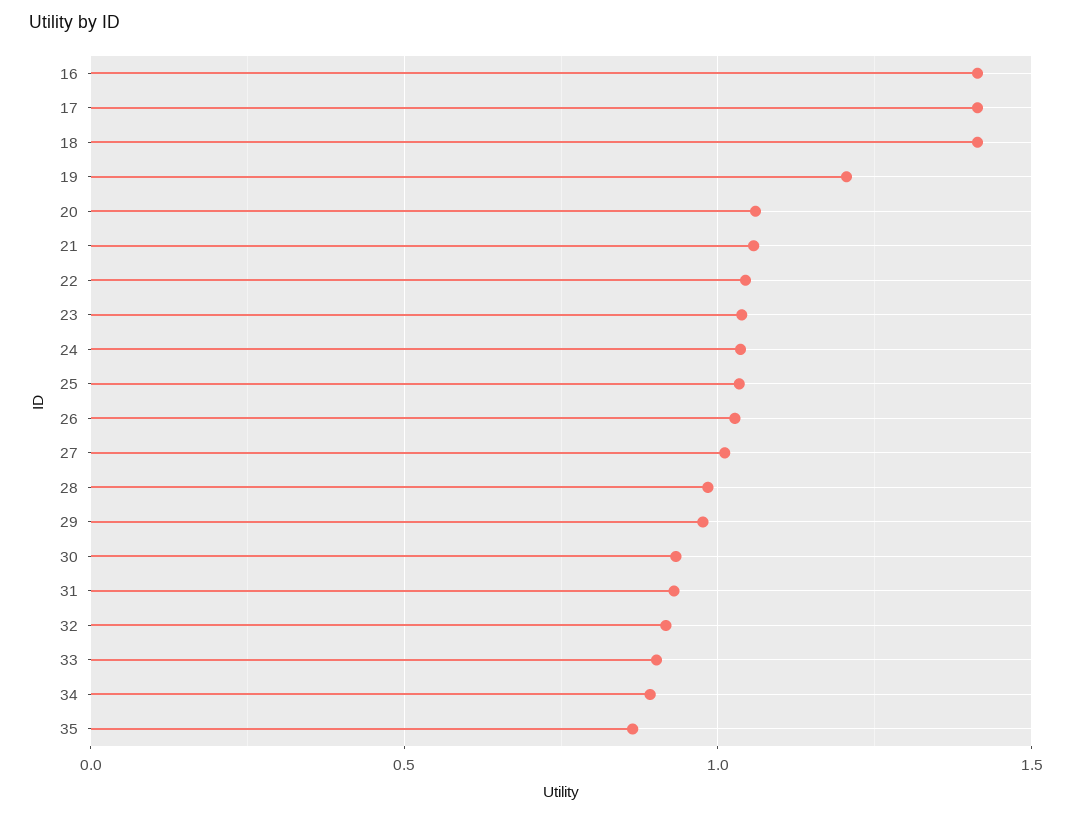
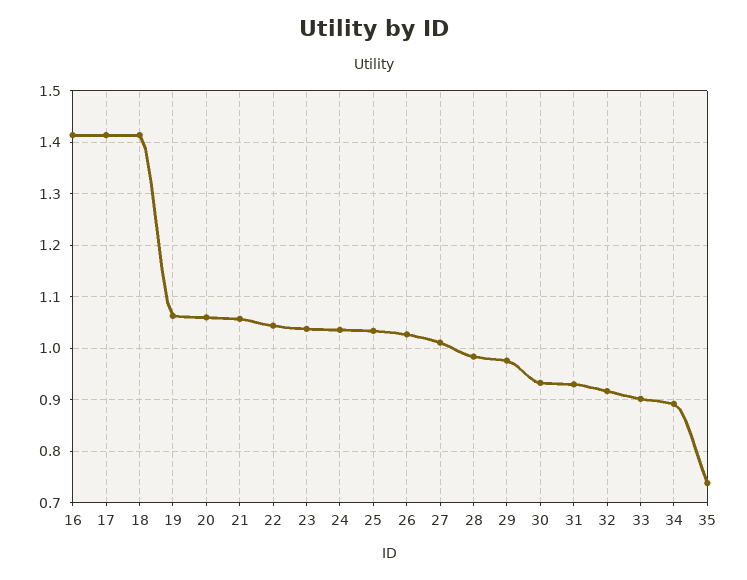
19: 1.2 -> 1.06
35: 0.85 -> 0.74

